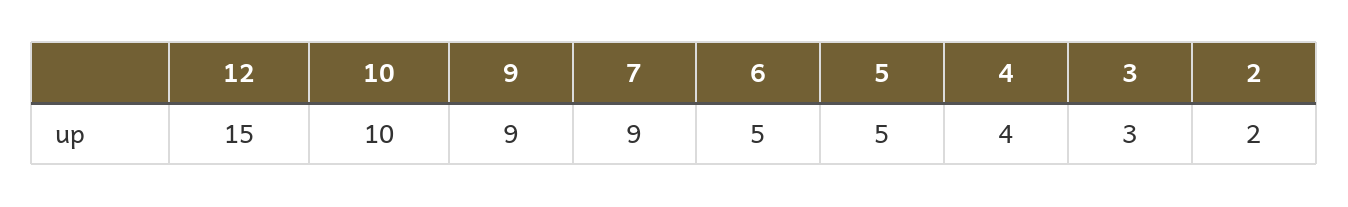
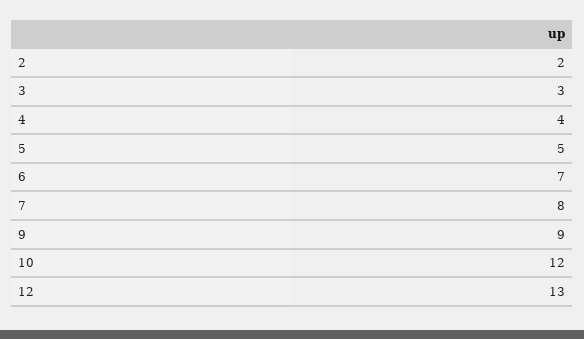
12: 15 -> 13
10: 10 -> 12
7: 9 -> 8
6: 5 -> 7

